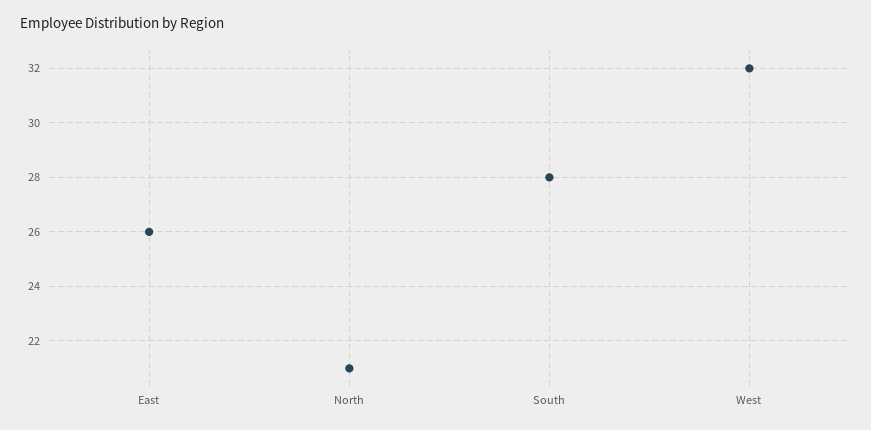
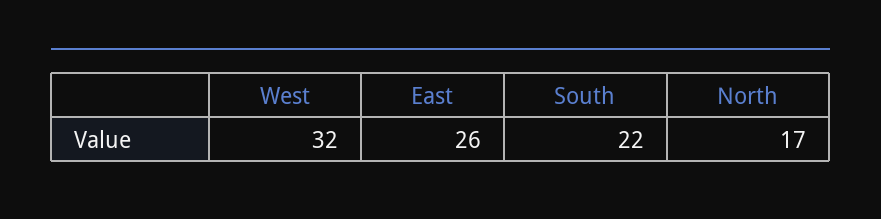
North: 21 -> 17
South: 28 -> 22

